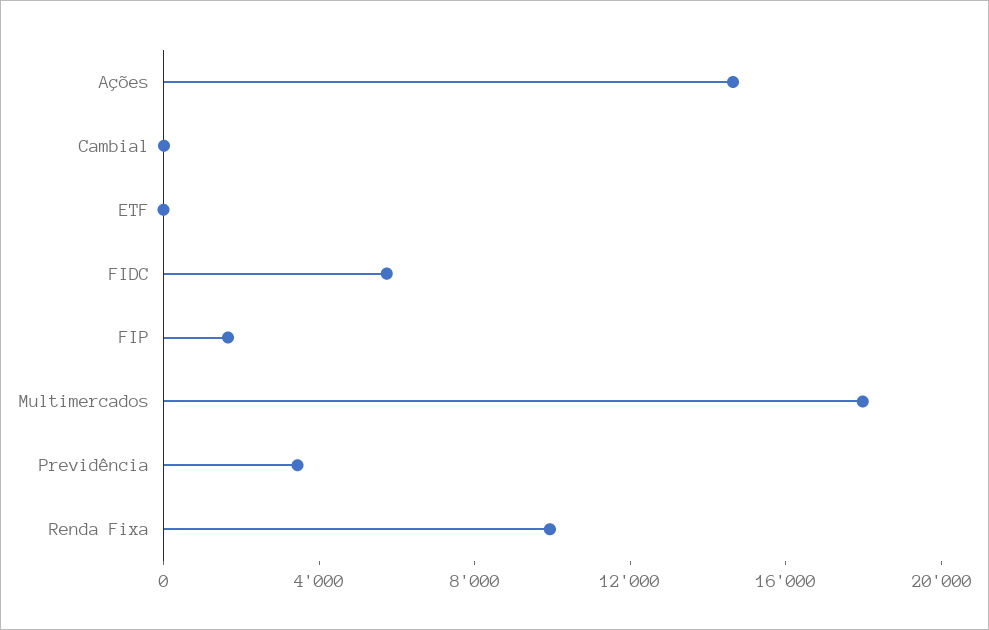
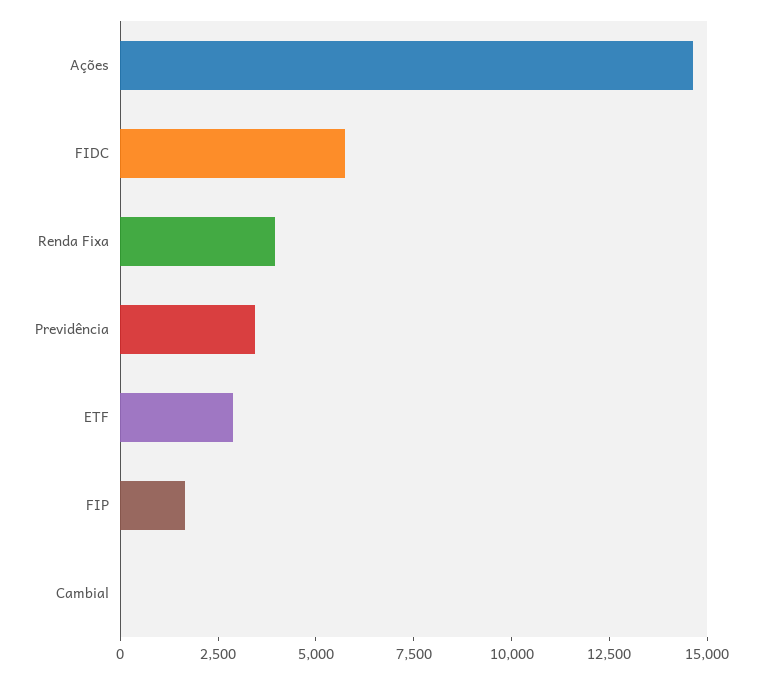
ETF: 0 -> 3000
Multimercados: 18000 -> none
Renda Fixa: 10000 -> 4000

